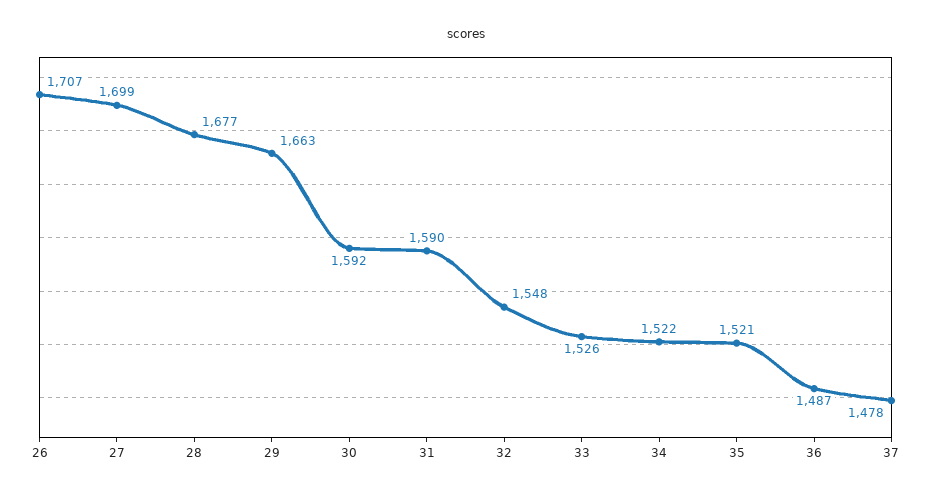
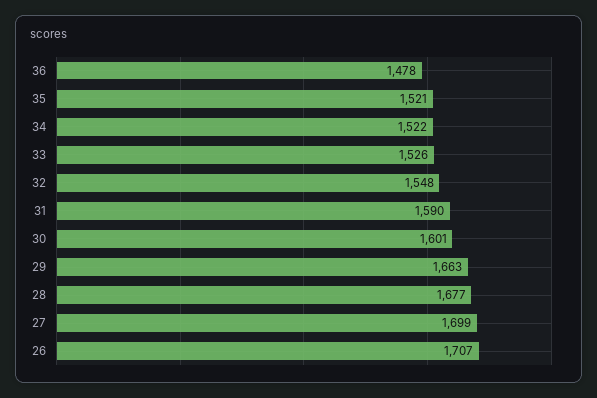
30: 1592 -> 1601
36: 1487 -> 1478
37: 1478 -> none

